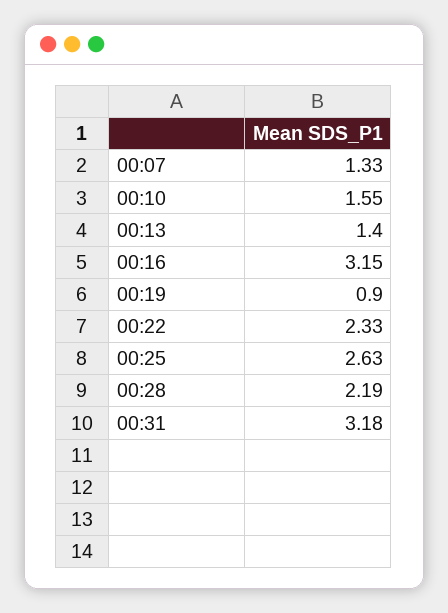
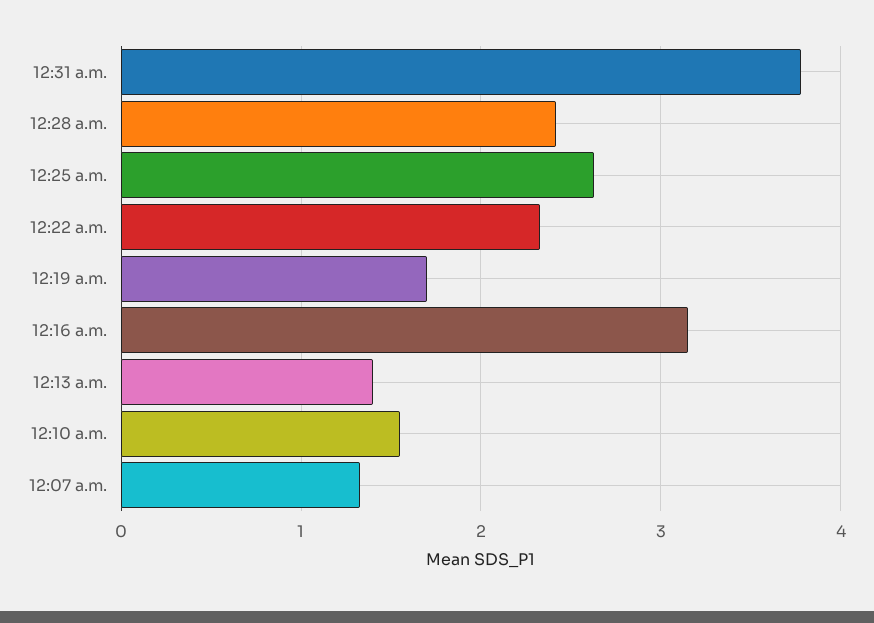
00:19: 0.9 -> 1.7
00:28: 2.19 -> 2.4
00:31: 3.18 -> 3.8

